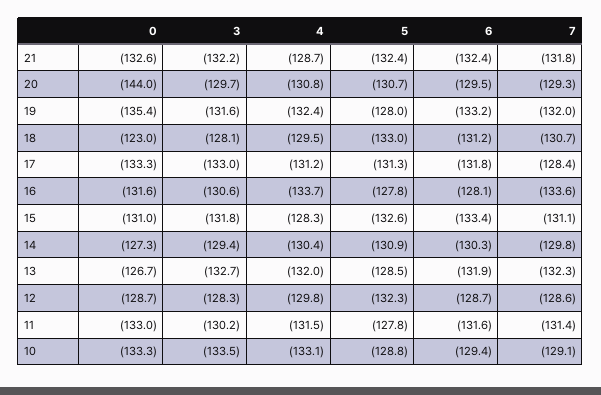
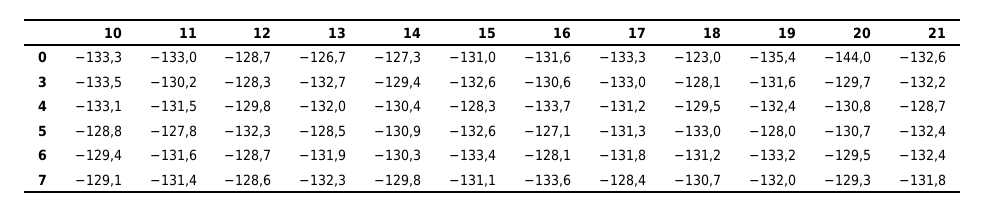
5, 16: -127.8 -> -127.1
3, 15: -131.8 -> -132.6

